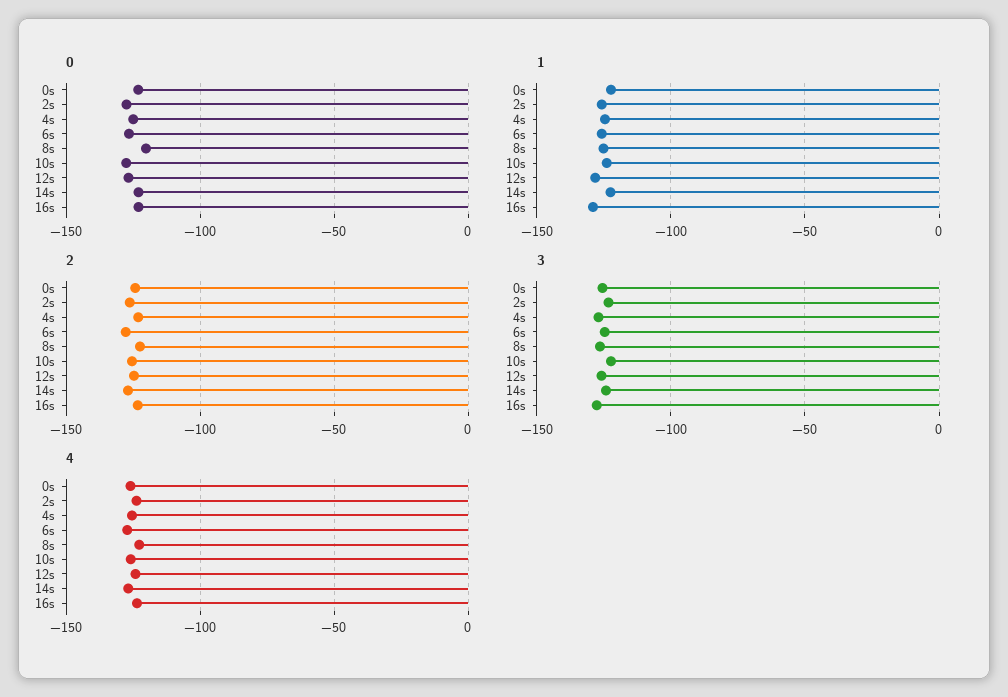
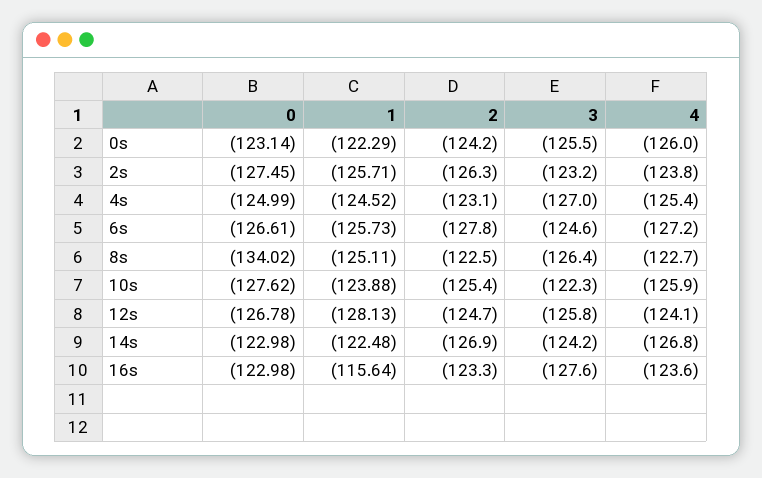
0, 8s: -120 -> -134.02
1, 16s: -130 -> -115.64

